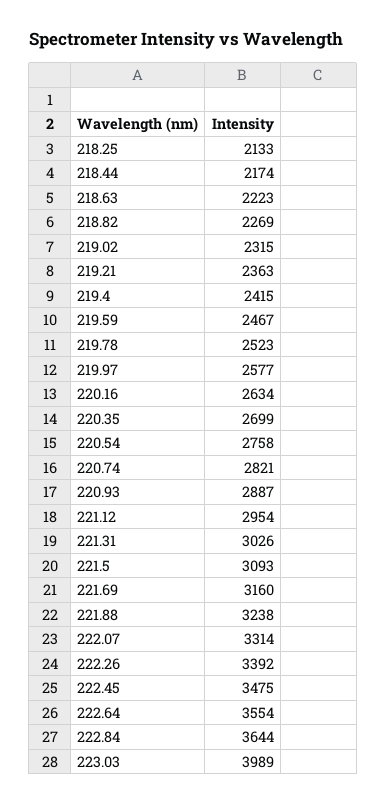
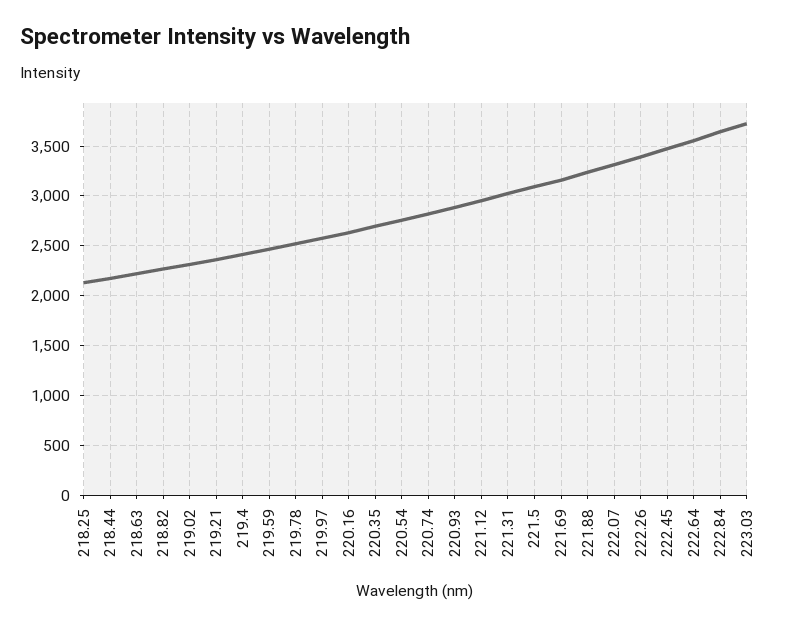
223.03: 3989 -> 3700

